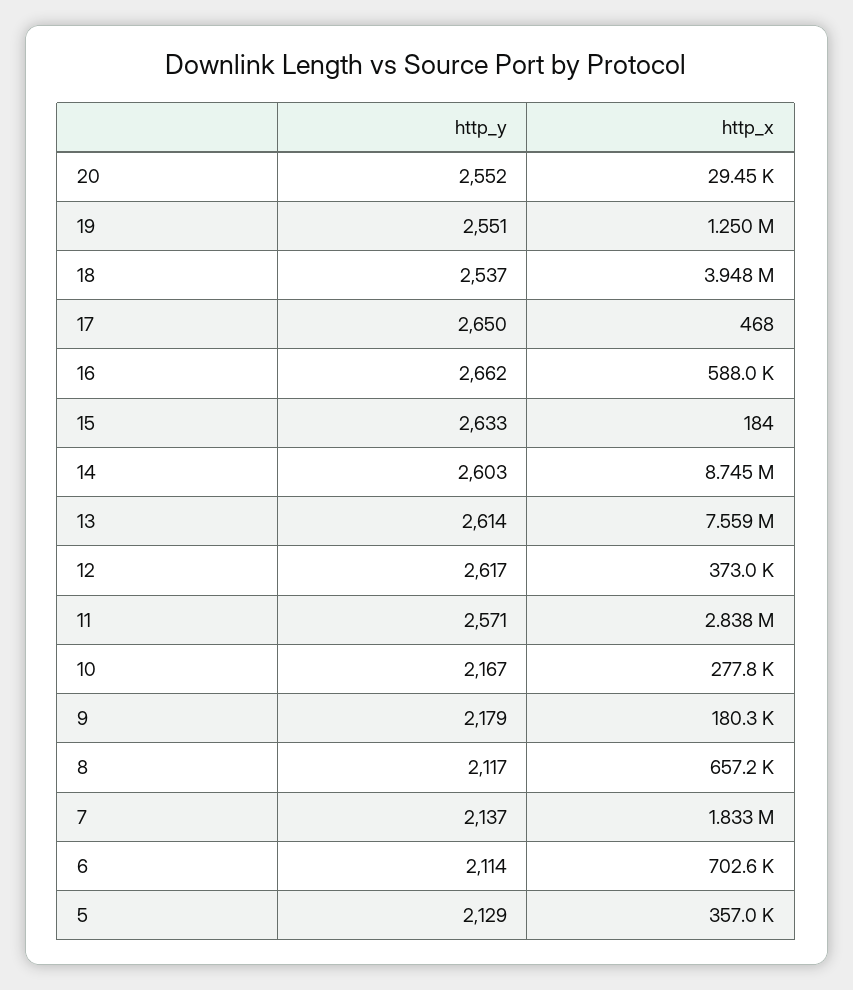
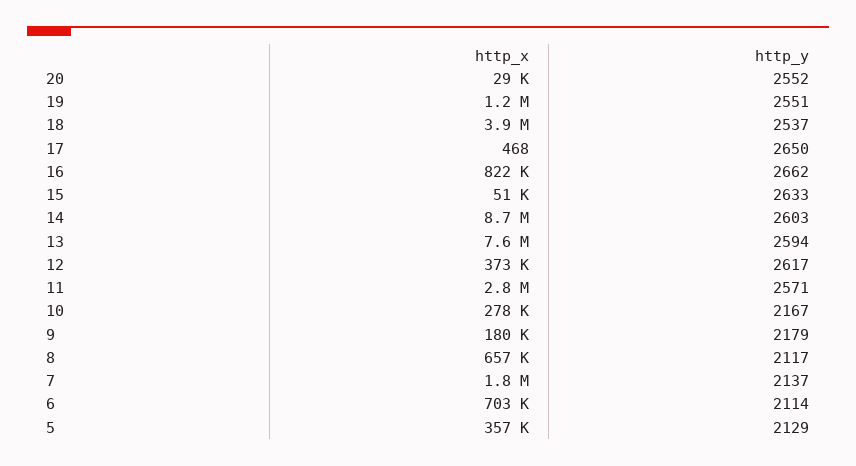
http_x, 16: 588000 -> 822000
http_x, 15: 184 -> 51000
http_y, 13: 2614 -> 2594

